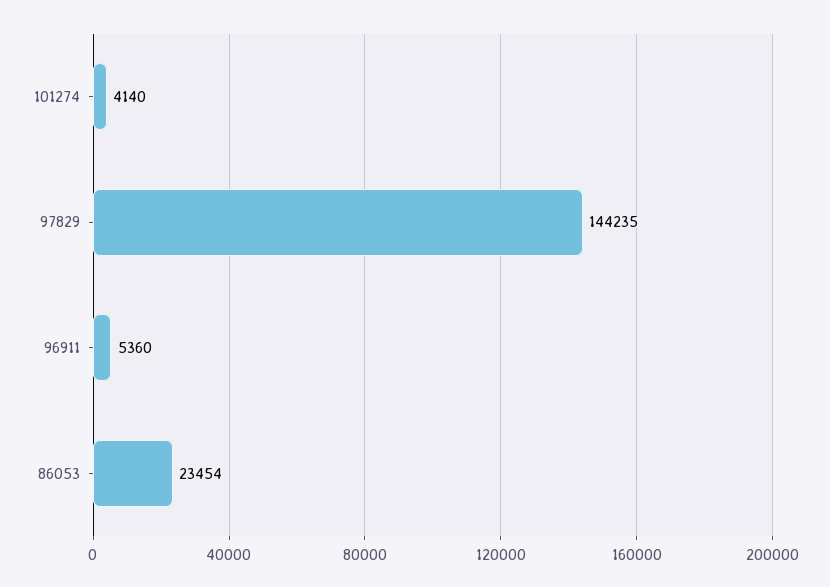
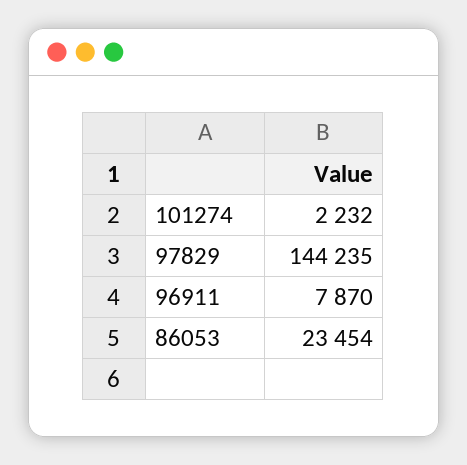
101274: 4140 -> 2232
96911: 5360 -> 7870

